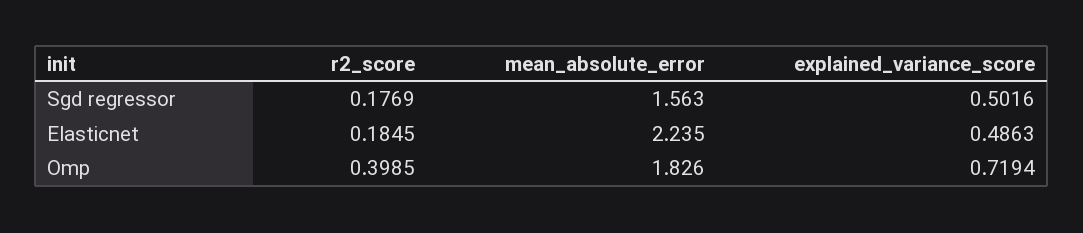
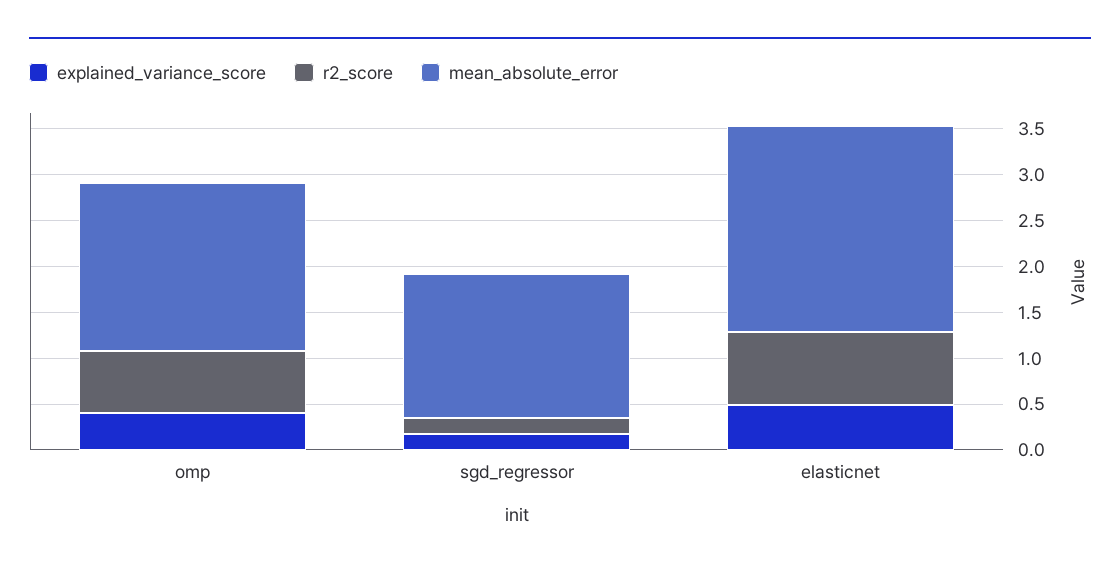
explained_variance_score, Sgd regressor: 0.5016 -> 0.2
r2_score, Elasticnet: 0.1845 -> 0.8
r2_score, Omp: 0.3985 -> 0.7
explained_variance_score, Omp: 0.7194 -> 0.4

